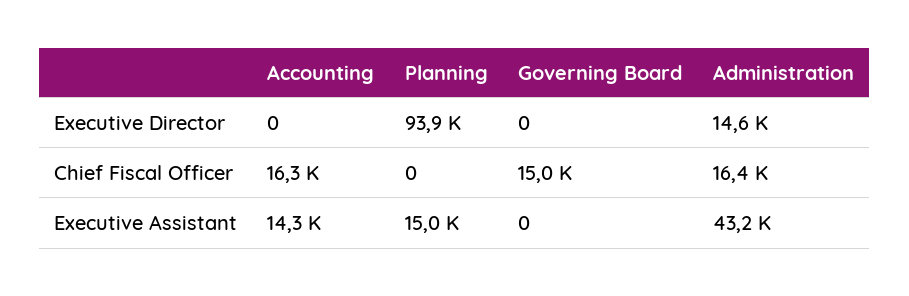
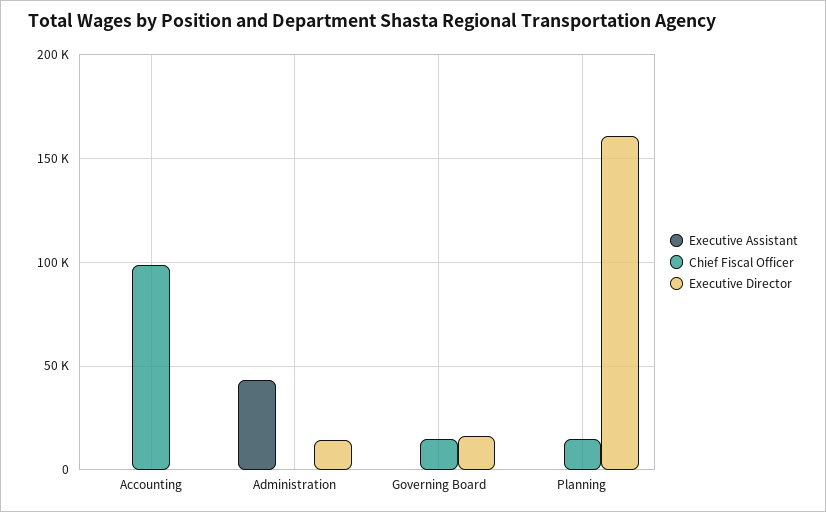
Executive Director, Planning: 93900 -> 160000
Executive Director, Governing Board: 0 -> 15000
Chief Fiscal Officer, Accounting: 16300 -> 100000
Chief Fiscal Officer, Planning: 0 -> 15000
Chief Fiscal Officer, Administration: 16400 -> 0
Executive Assistant, Accounting: 14300 -> 0
Executive Assistant, Planning: 15000 -> 0

